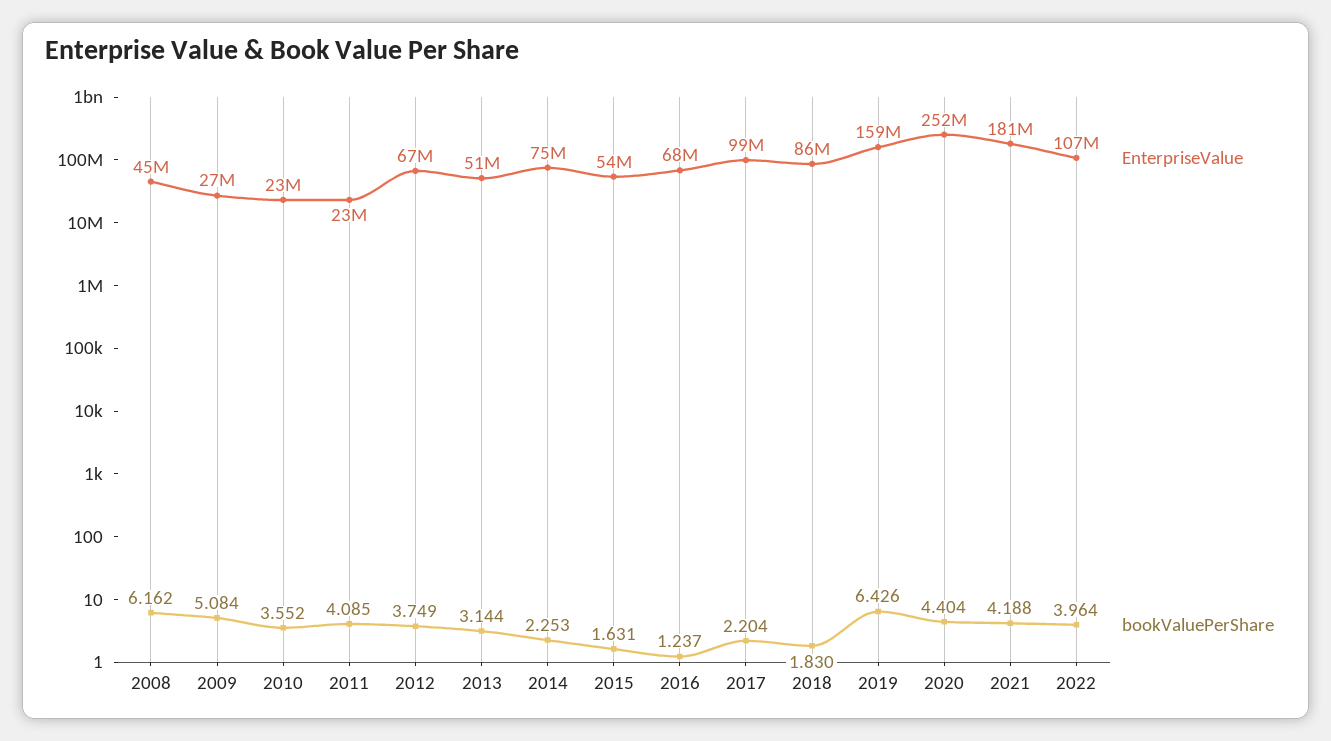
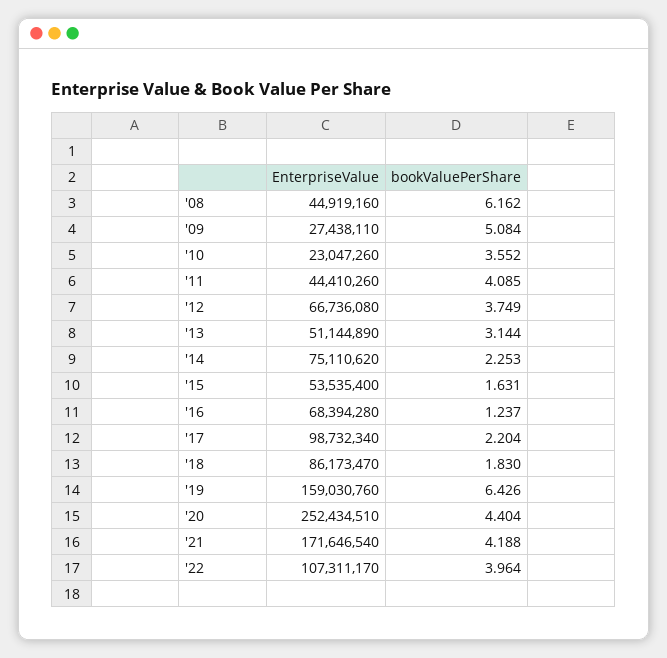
EnterpriseValue, 2011: 23000000 -> 44410260
EnterpriseValue, 2021: 181000000 -> 171646540

